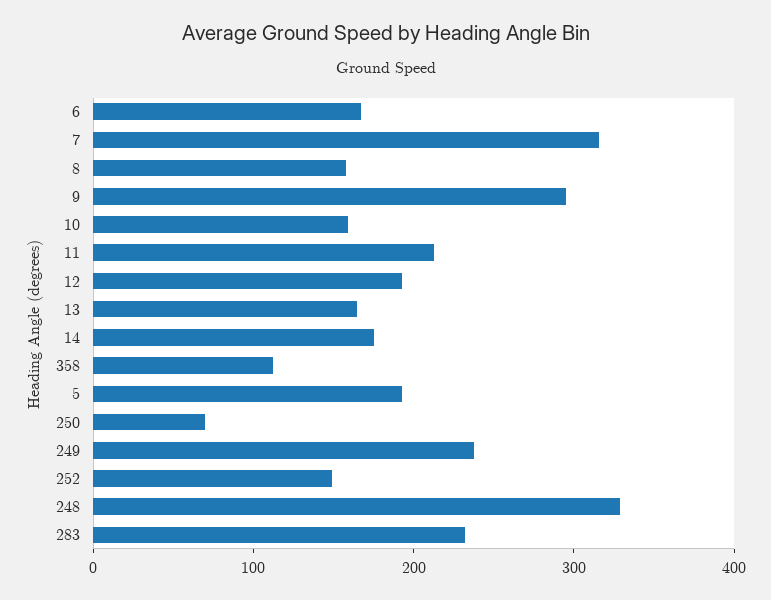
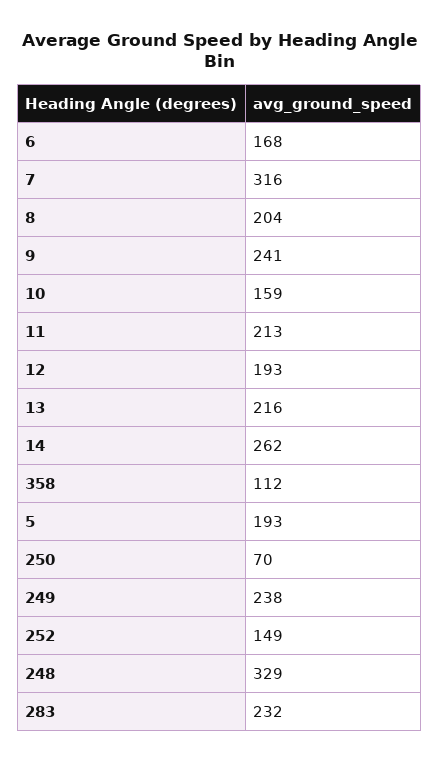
8: 160 -> 204
9: 300 -> 241
13: 160 -> 216
14: 180 -> 262

